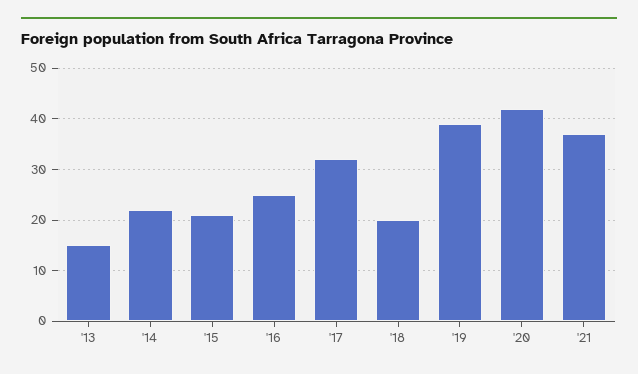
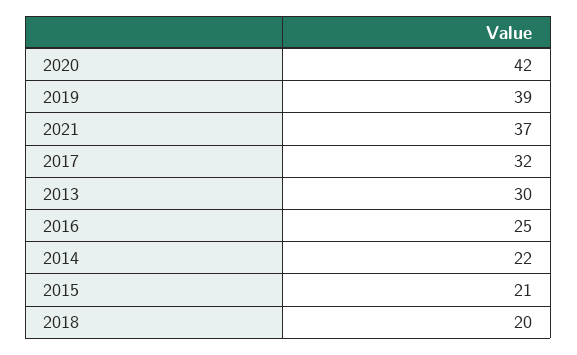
'13: 15 -> 30

